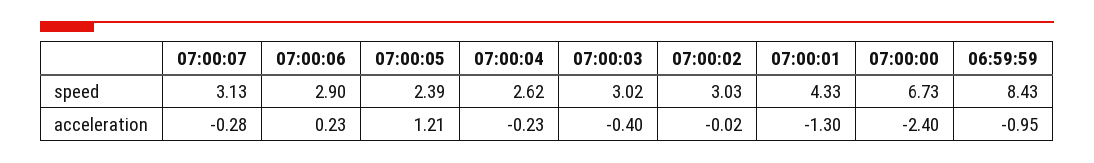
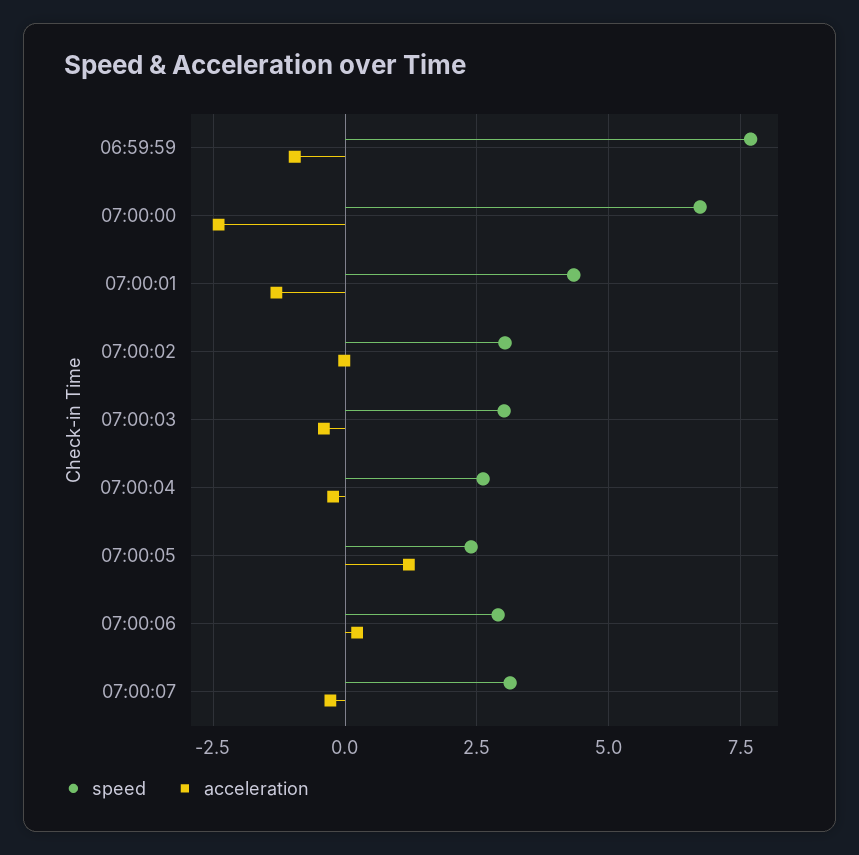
speed, 06:59:59: 8.43 -> 7.75

